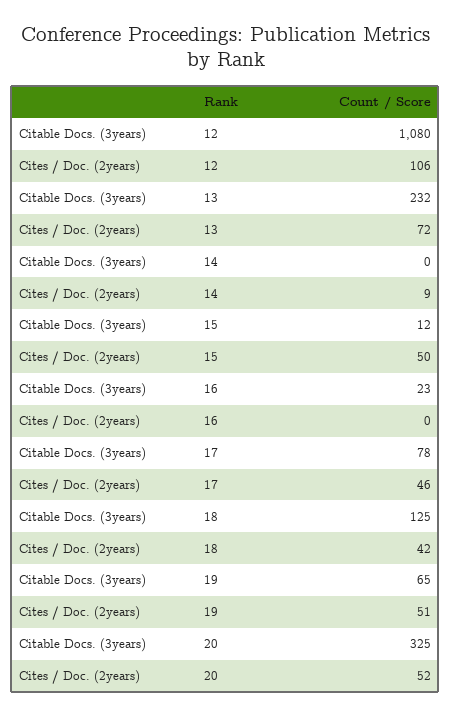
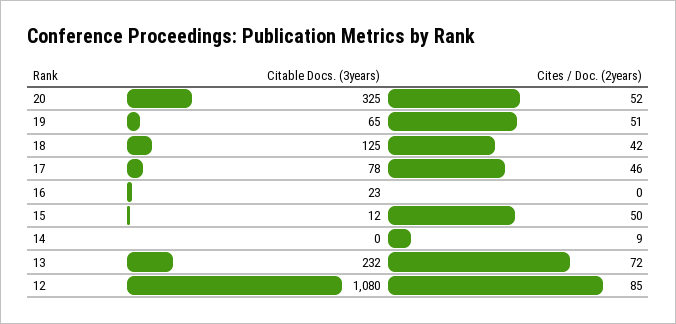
Cites / Doc. (2years), 12: 106 -> 85

